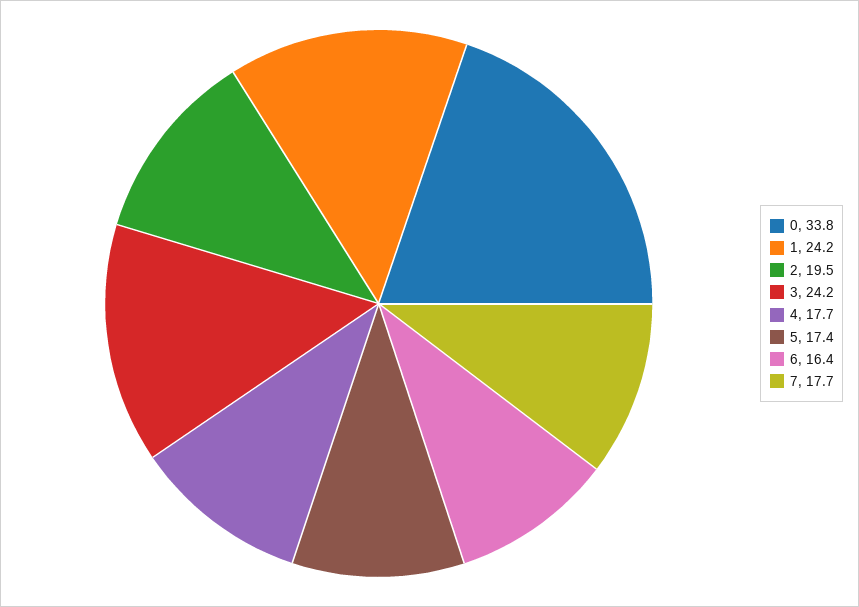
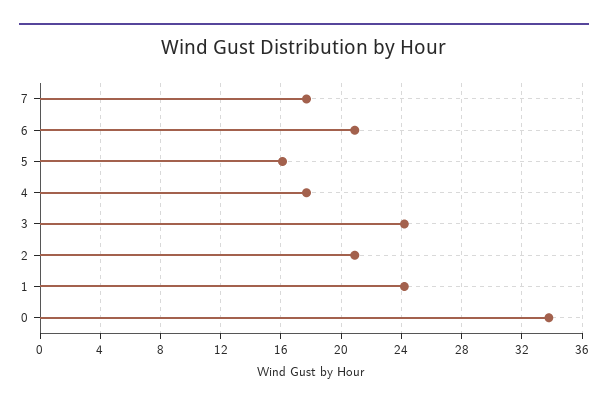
2: 19.5 -> 21
5: 17.4 -> 16
6: 16.4 -> 21

